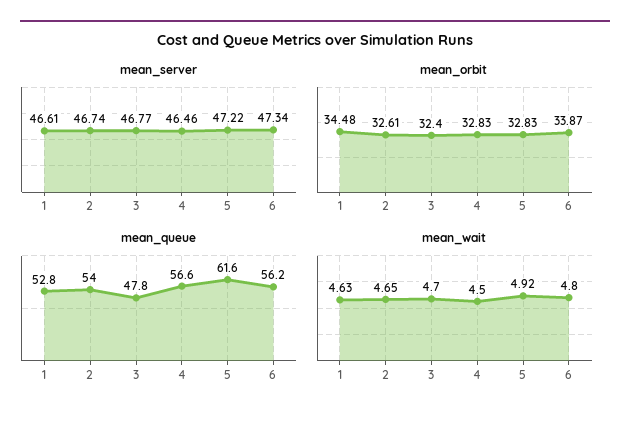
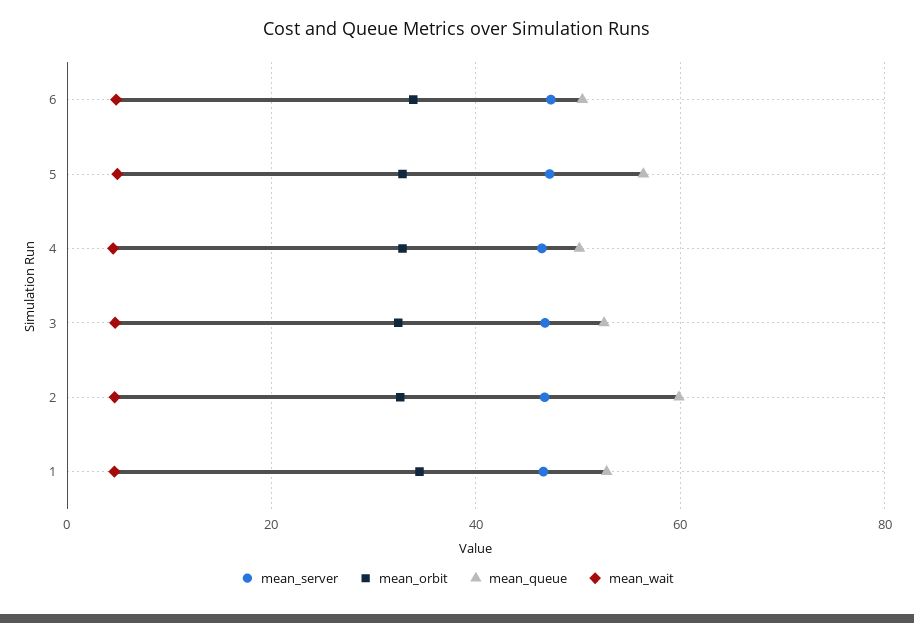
mean_queue, 2: 54 -> 60
mean_queue, 3: 47.8 -> 52
mean_queue, 4: 56.6 -> 50
mean_queue, 5: 61.6 -> 56
mean_queue, 6: 56.2 -> 50

